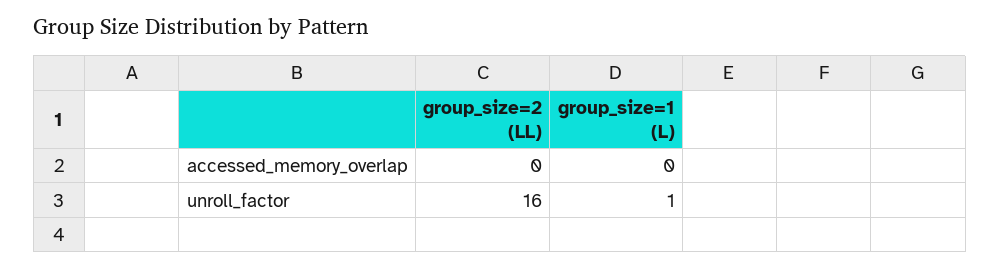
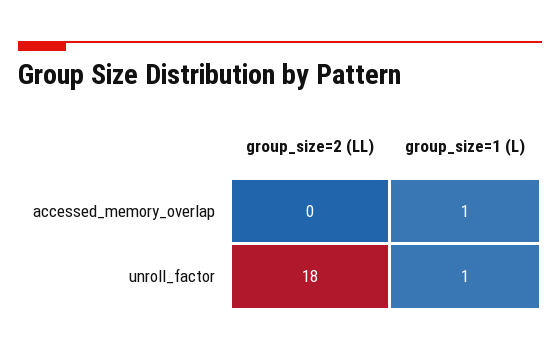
group_size=1 (L), accessed_memory_overlap: 0 -> 1
group_size=2 (LL), unroll_factor: 16 -> 18

